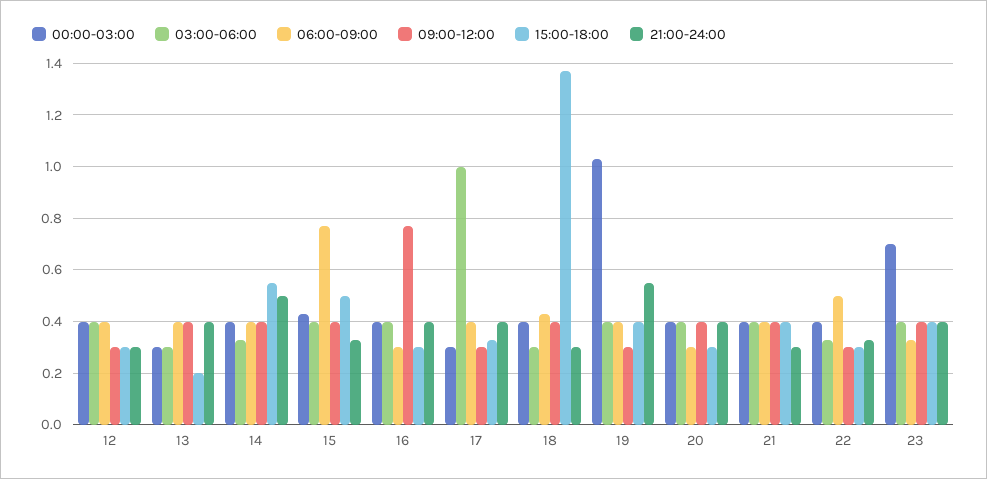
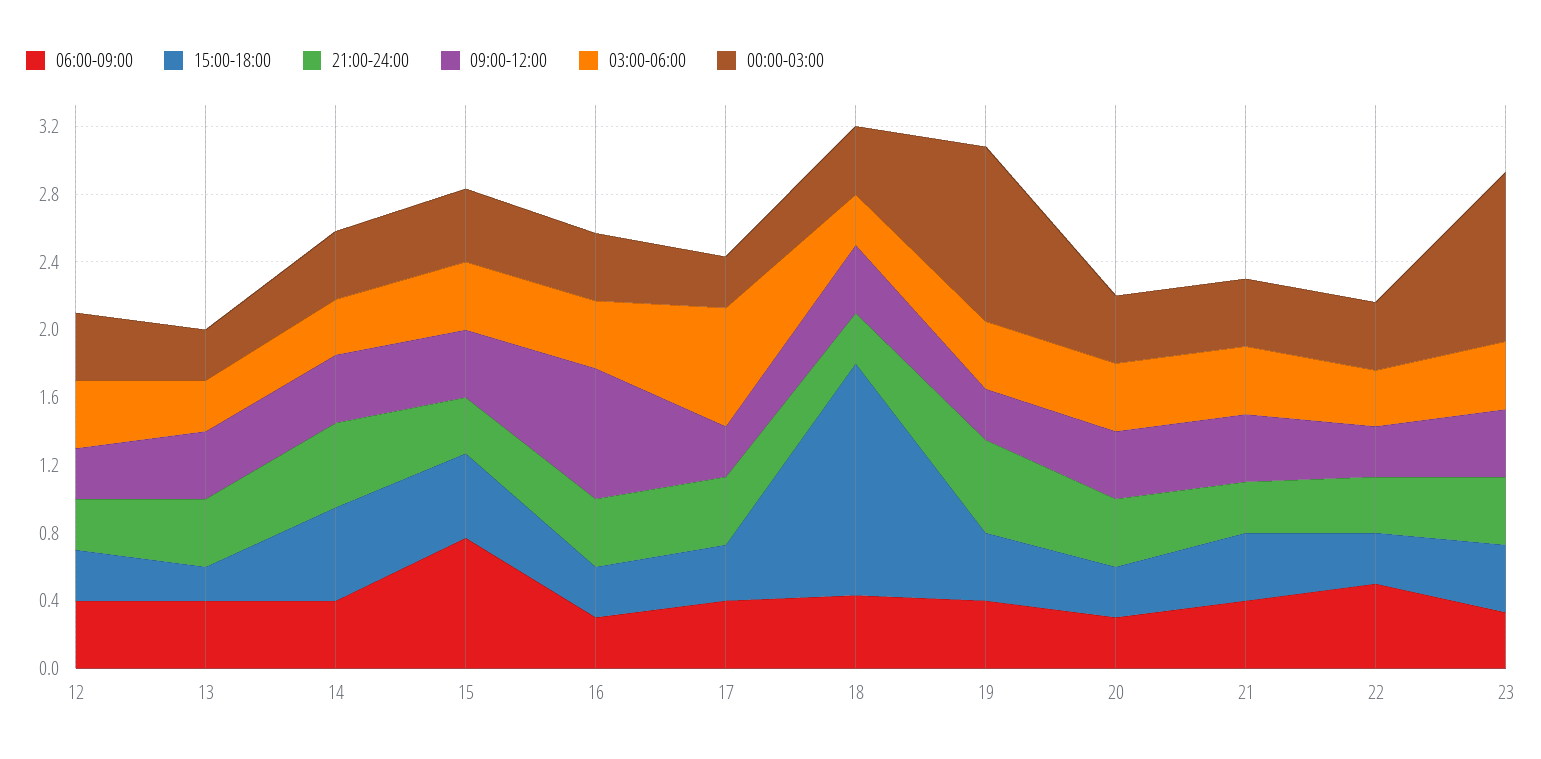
03:00-06:00, 17: 1 -> 0.7
00:00-03:00, 23: 0.7 -> 1

